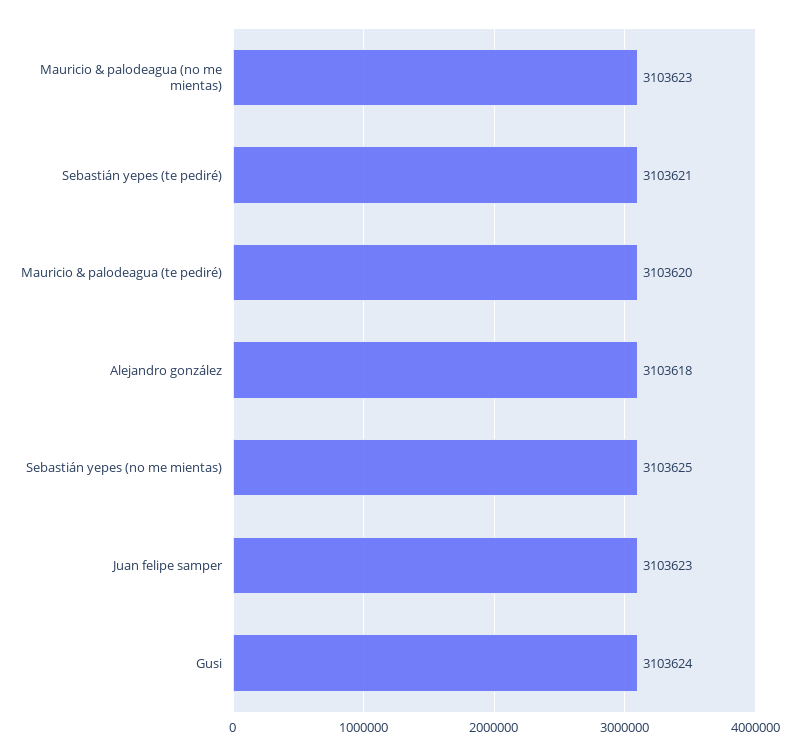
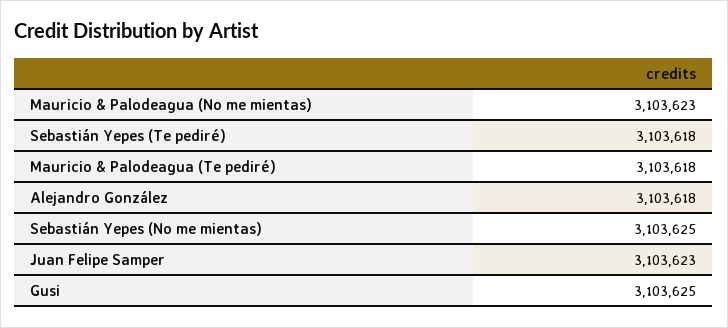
Sebastián yepes (te pediré): 3103621 -> 3103618
Mauricio & palodeagua (te pediré): 3103620 -> 3103618
Gusi: 3103624 -> 3103625

